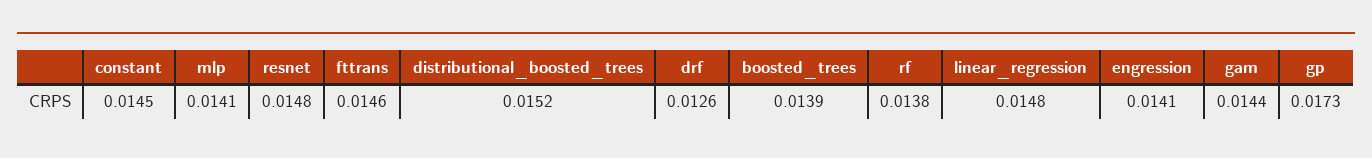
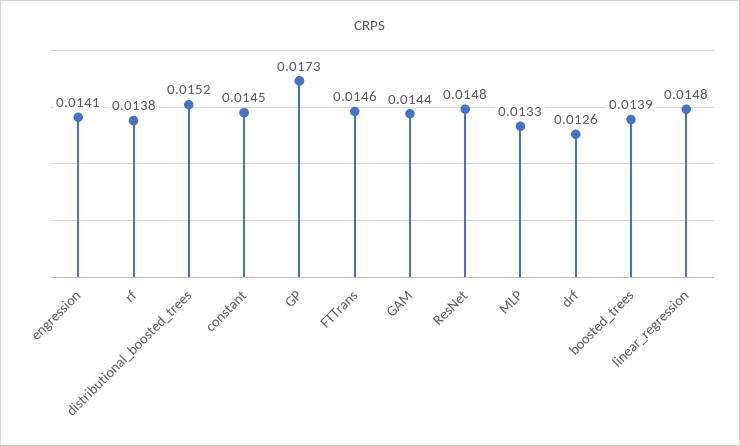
mlp: 0.0141 -> 0.0133

